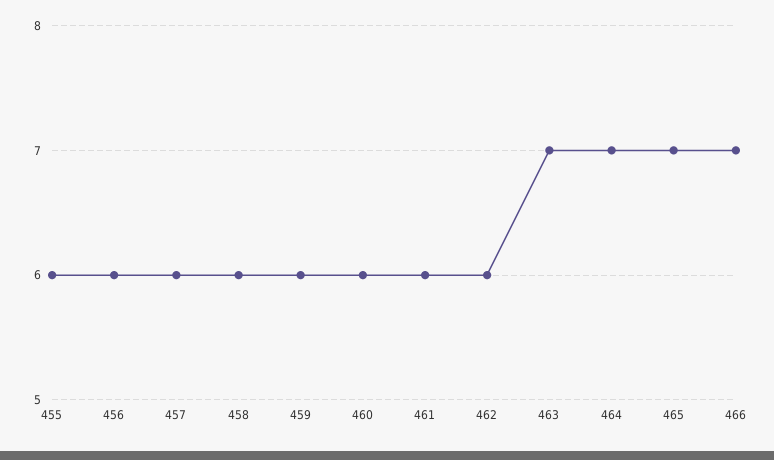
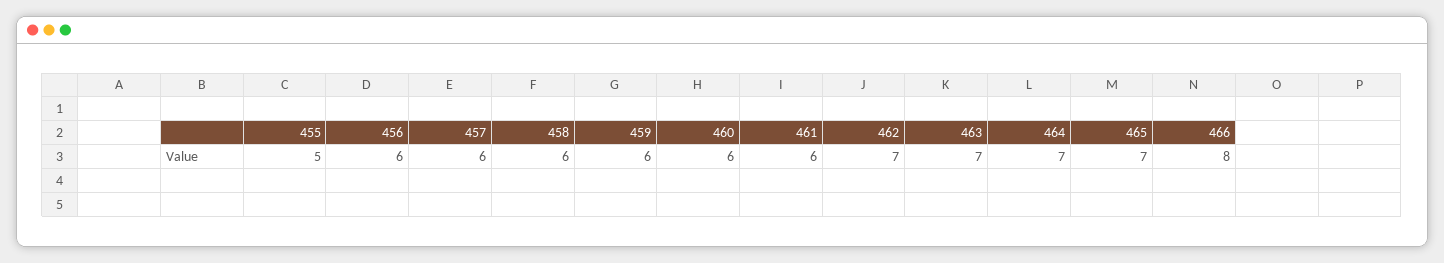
455: 6 -> 5
462: 6 -> 7
466: 7 -> 8

